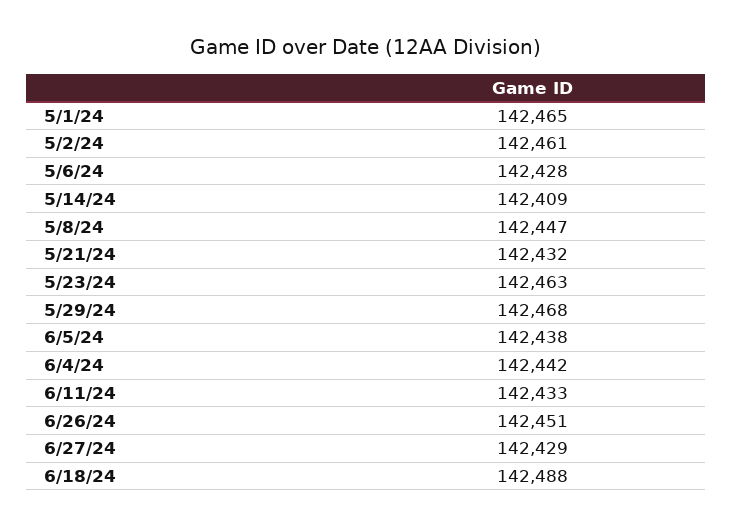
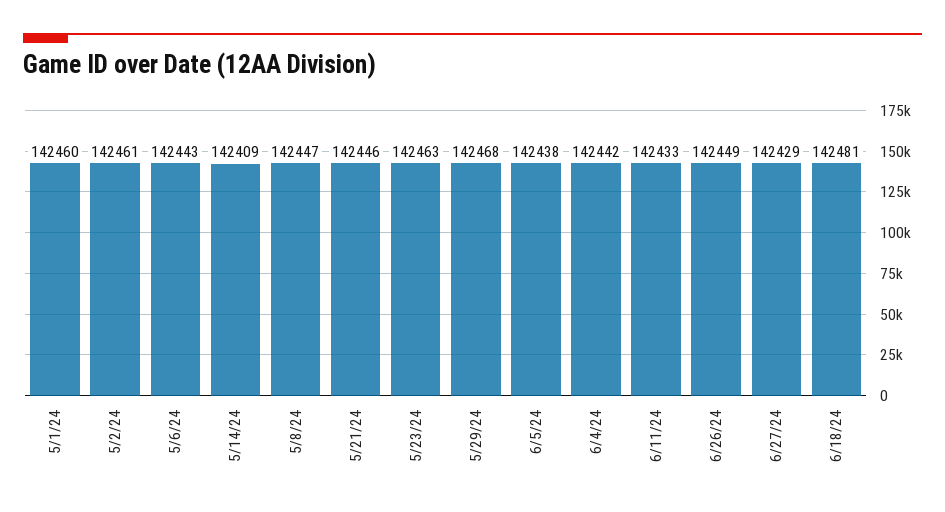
5/1/24: 142465 -> 142460
5/6/24: 142428 -> 142443
5/21/24: 142432 -> 142446
6/26/24: 142451 -> 142449
6/18/24: 142488 -> 142481

